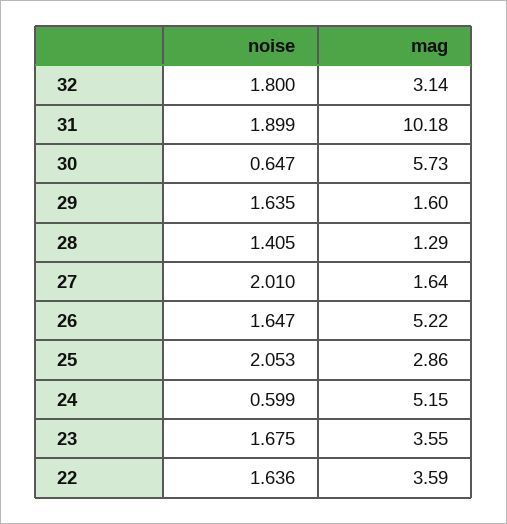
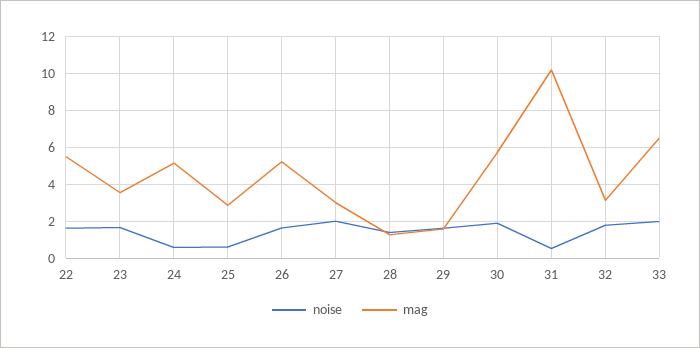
noise, 31: 1.899 -> 0.5
noise, 30: 0.647 -> 2
mag, 27: 1.64 -> 3
noise, 25: 2.053 -> 0.5
mag, 22: 3.59 -> 5.5
noise, 33: none -> 2
mag, 33: none -> 6.5

